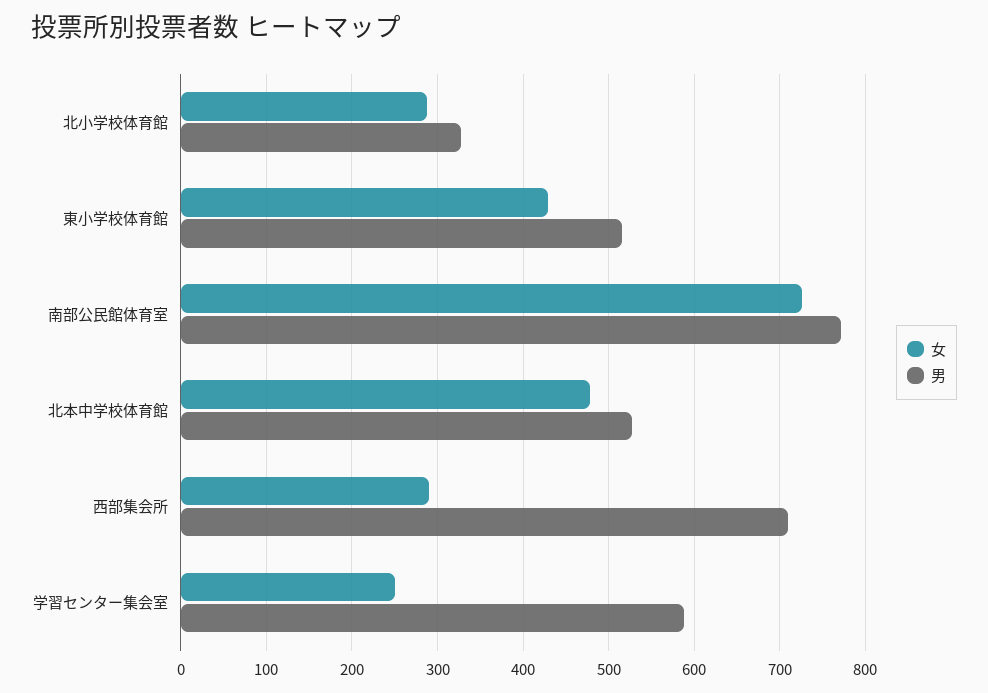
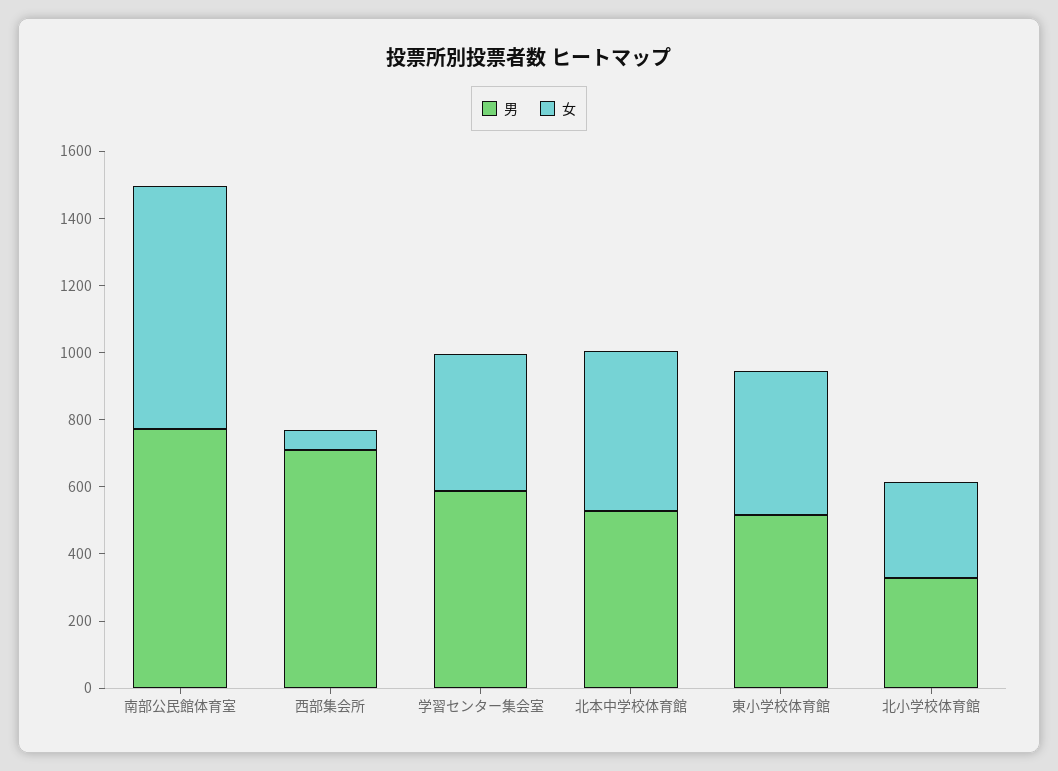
女, 西部集会所: 290 -> 50
女, 学習センター集会室: 250 -> 400

